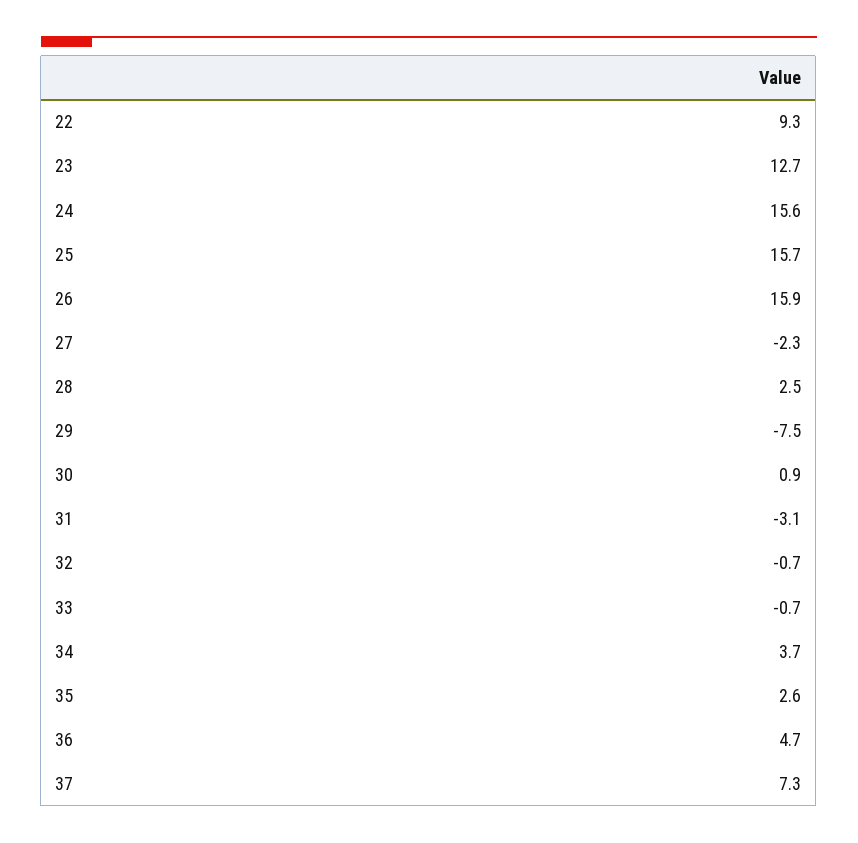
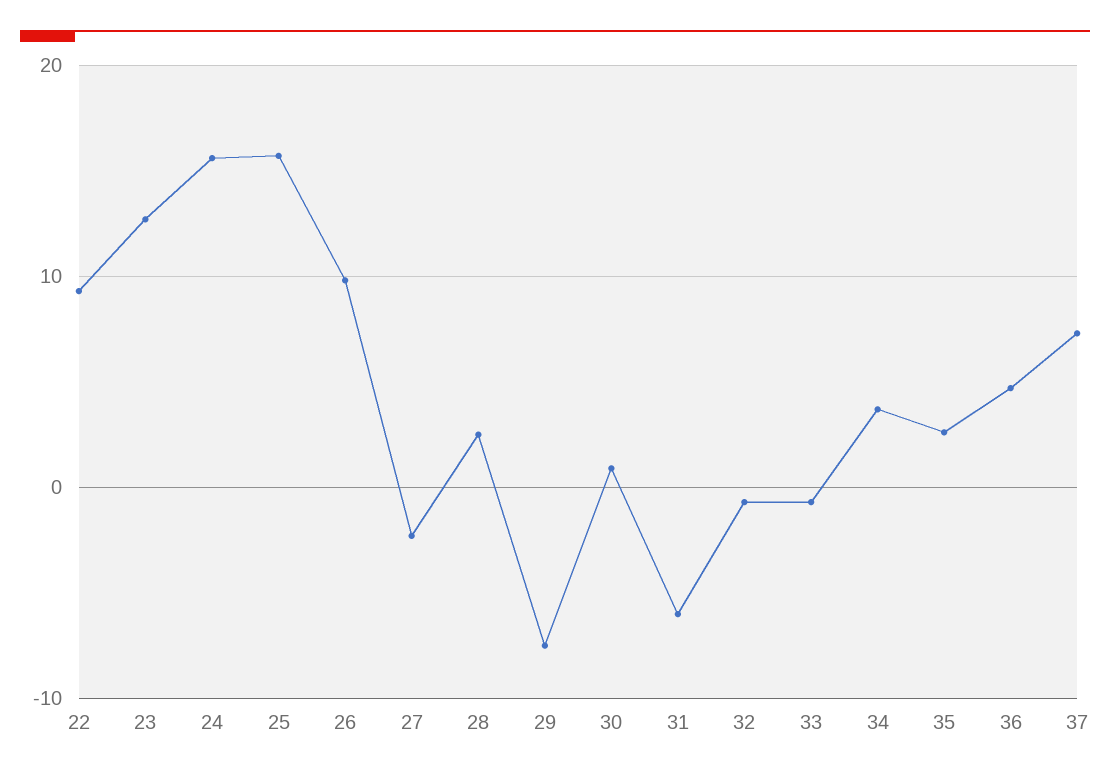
26: 15.9 -> 10
31: -3.1 -> -6

